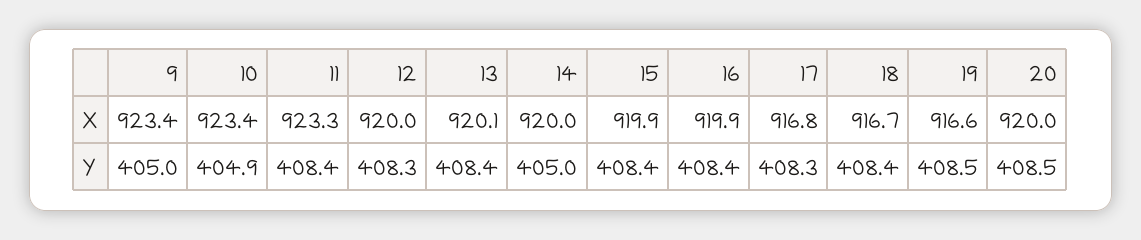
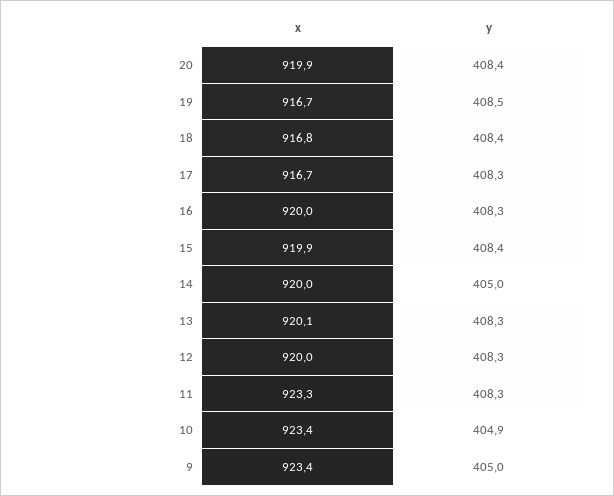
16, X: 919.9 -> 920
17, X: 916.8 -> 916.7
18, X: 916.7 -> 916.8
19, X: 916.6 -> 916.7
20, X: 920 -> 919.9
11, Y: 408.4 -> 408.3
13, Y: 408.4 -> 408.3
16, Y: 408.4 -> 408.3
20, Y: 408.5 -> 408.4

